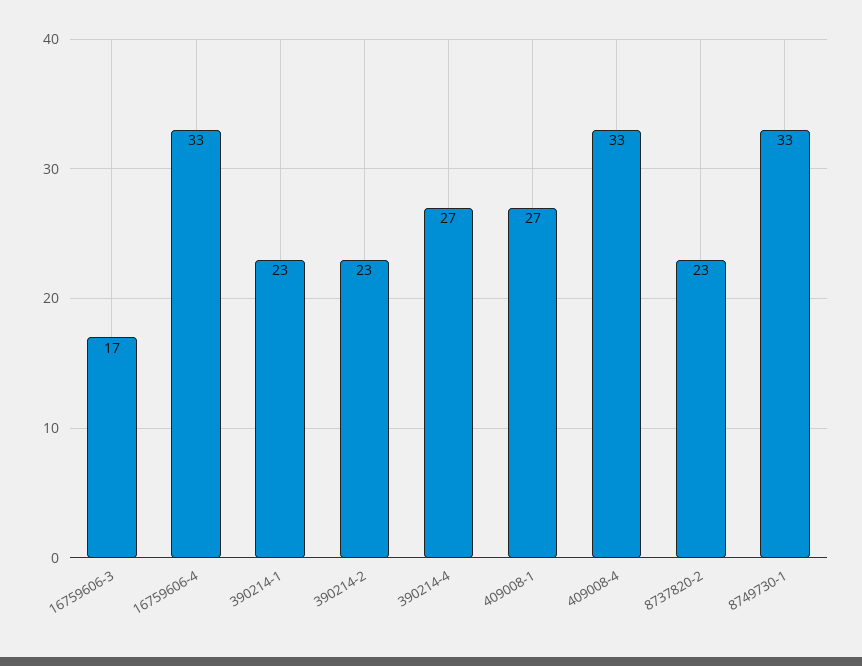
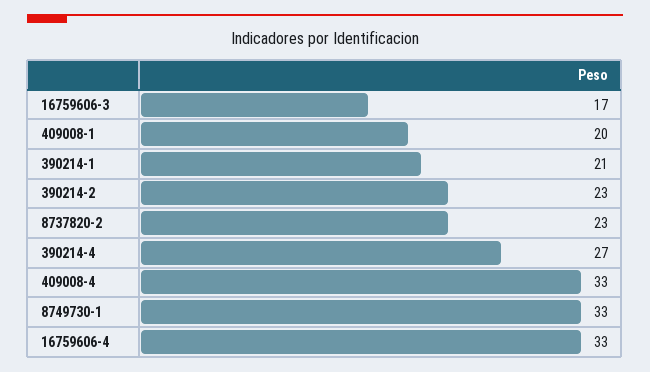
390214-1: 23 -> 21
409008-1: 27 -> 20

